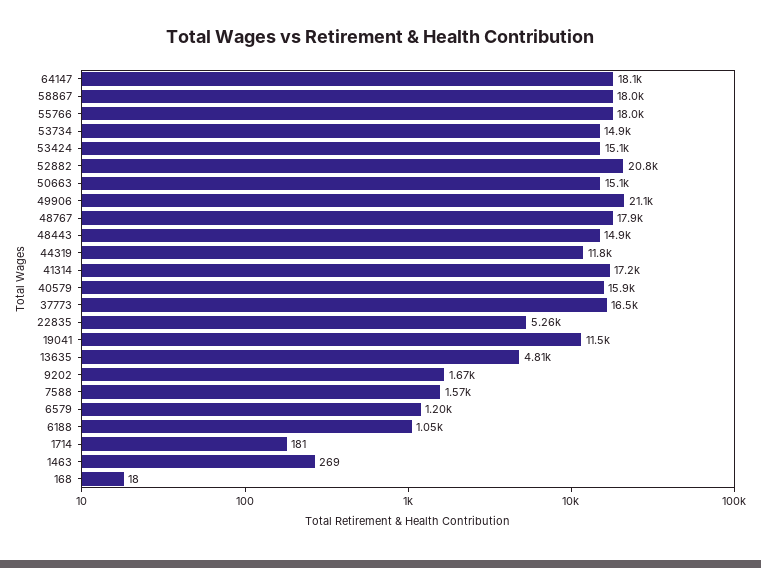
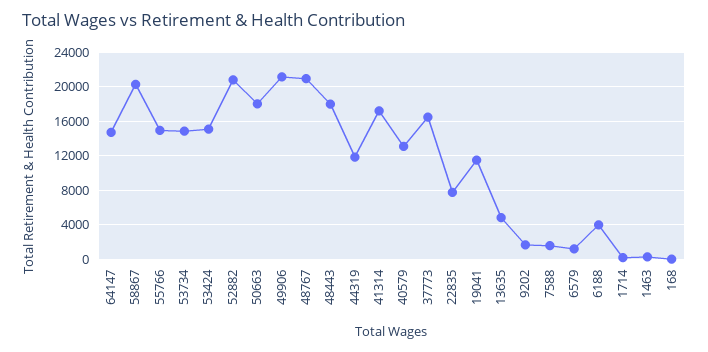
64147: 18100 -> 15000
58867: 18000 -> 20000
55766: 18000 -> 15000
50663: 15100 -> 18000
48767: 17900 -> 21000
48443: 14900 -> 18000
40579: 15900 -> 13000
22835: 5260 -> 8000
6188: 1050 -> 4000

